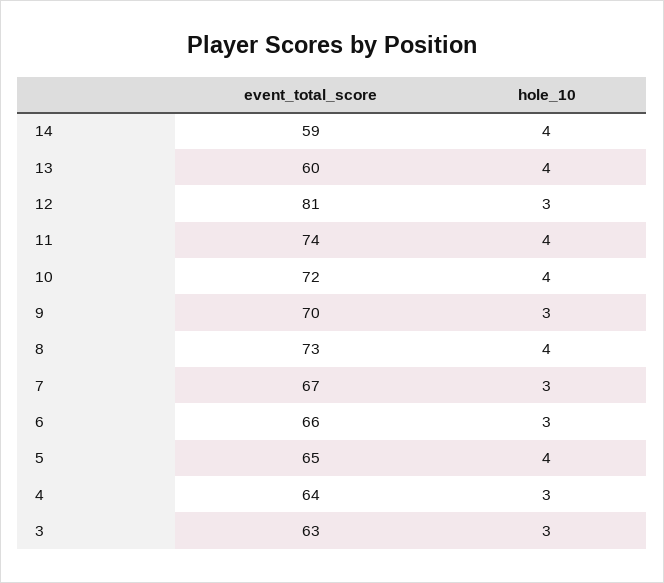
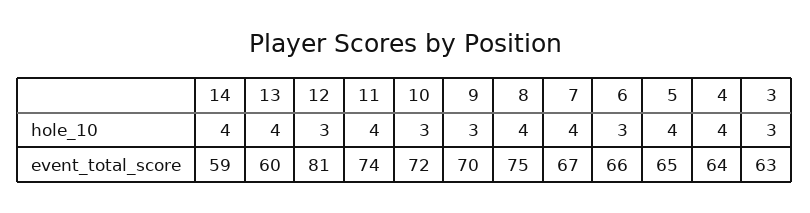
hole_10, 10: 4 -> 3
event_total_score, 8: 73 -> 75
hole_10, 7: 3 -> 4
hole_10, 4: 3 -> 4

